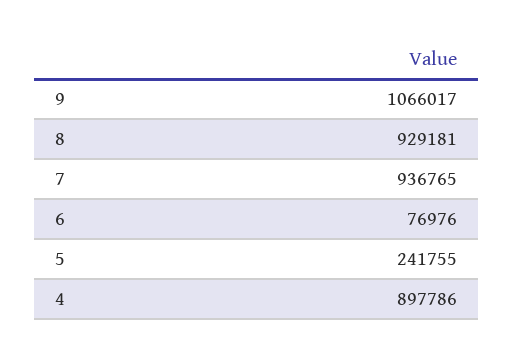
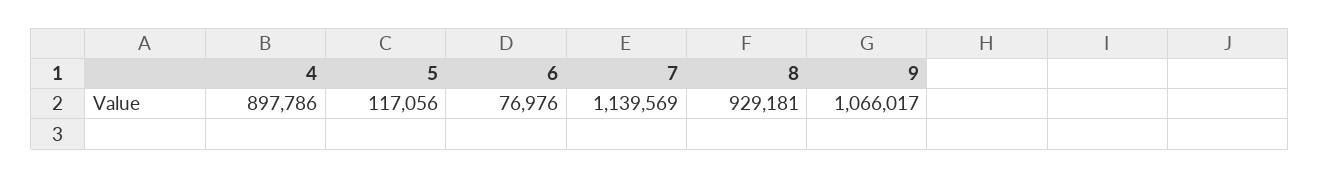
7: 936765 -> 1139569
5: 241755 -> 117056

